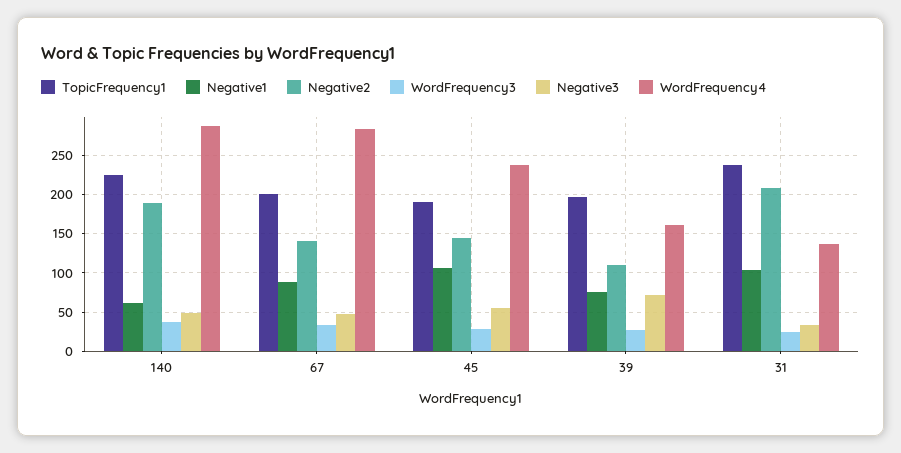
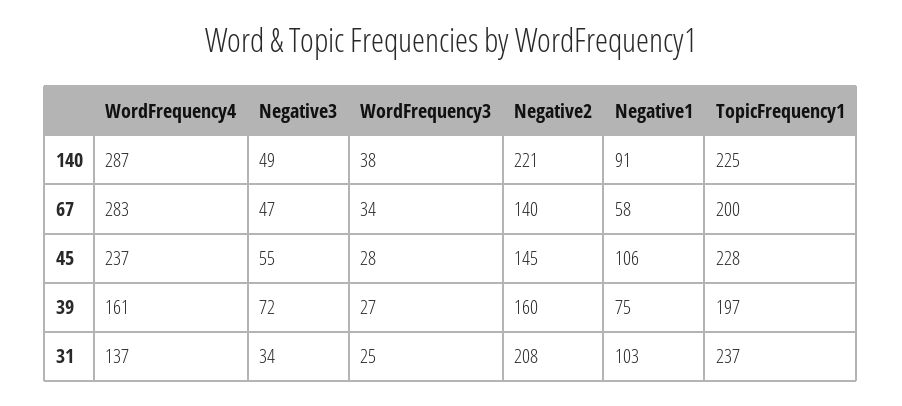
Negative1, 140: 60 -> 91
Negative2, 140: 190 -> 221
Negative1, 67: 90 -> 58
TopicFrequency1, 45: 190 -> 228
Negative2, 39: 110 -> 160

